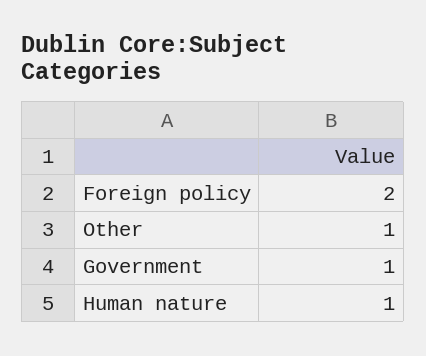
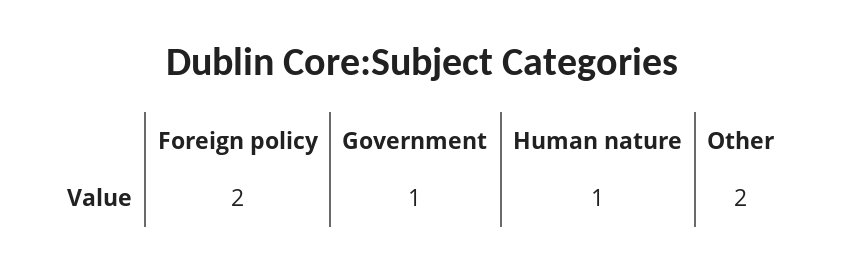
Other: 1 -> 2

